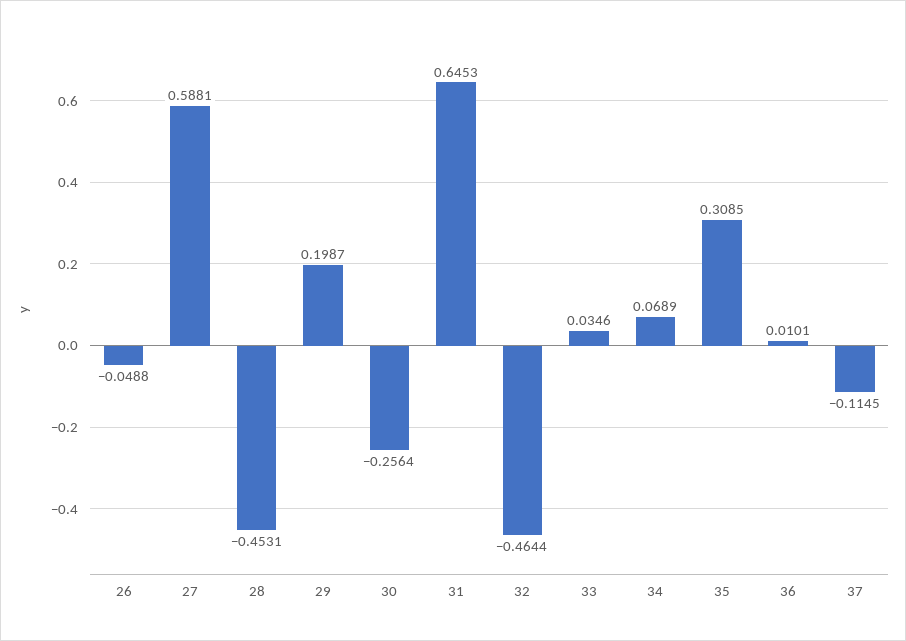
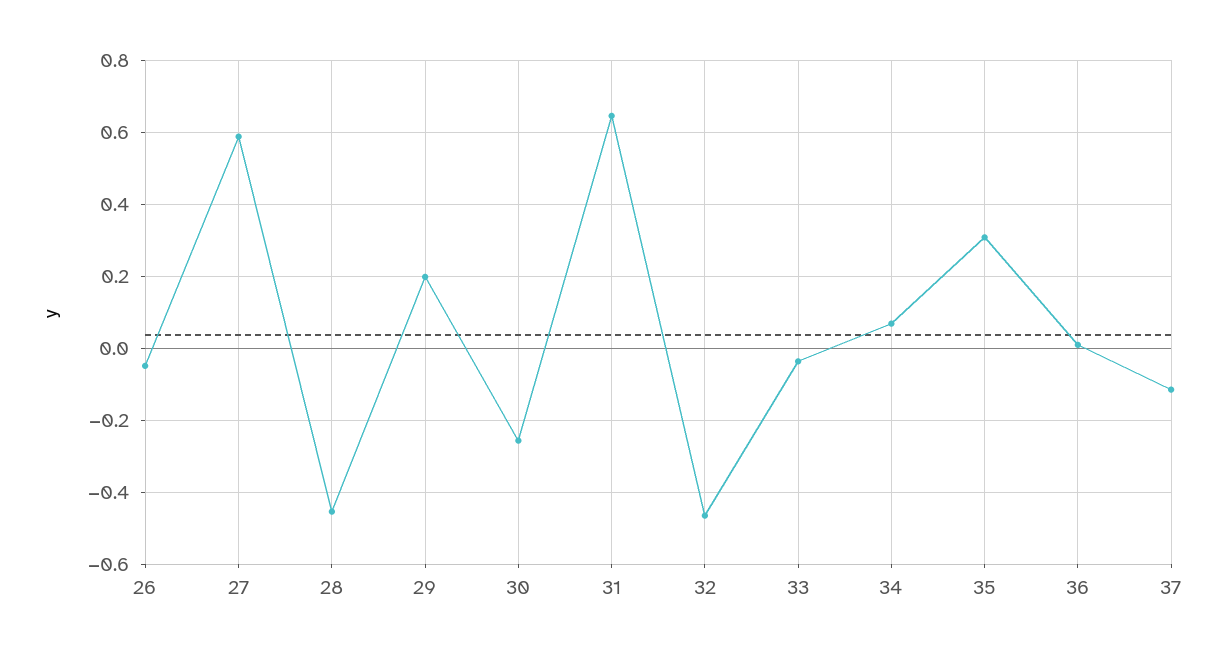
33: 0.0346 -> -0.04

